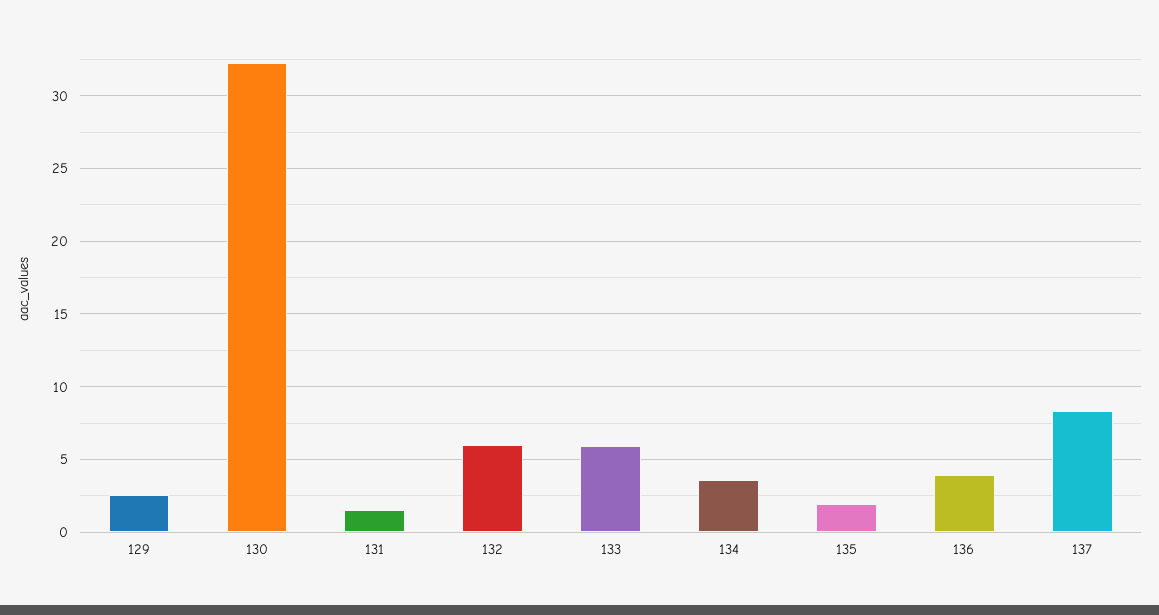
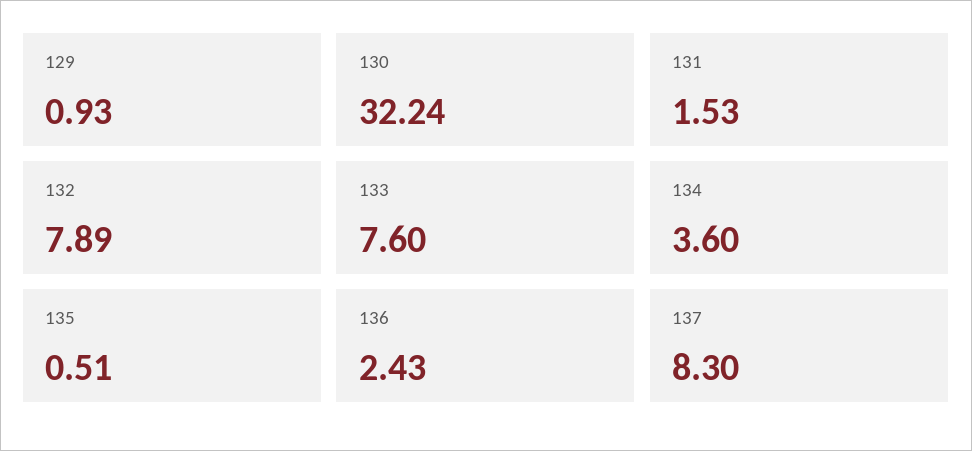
129: 2.5 -> 0.93
132: 6 -> 7.89
133: 6 -> 7.6
135: 2 -> 0.51
136: 4 -> 2.43

